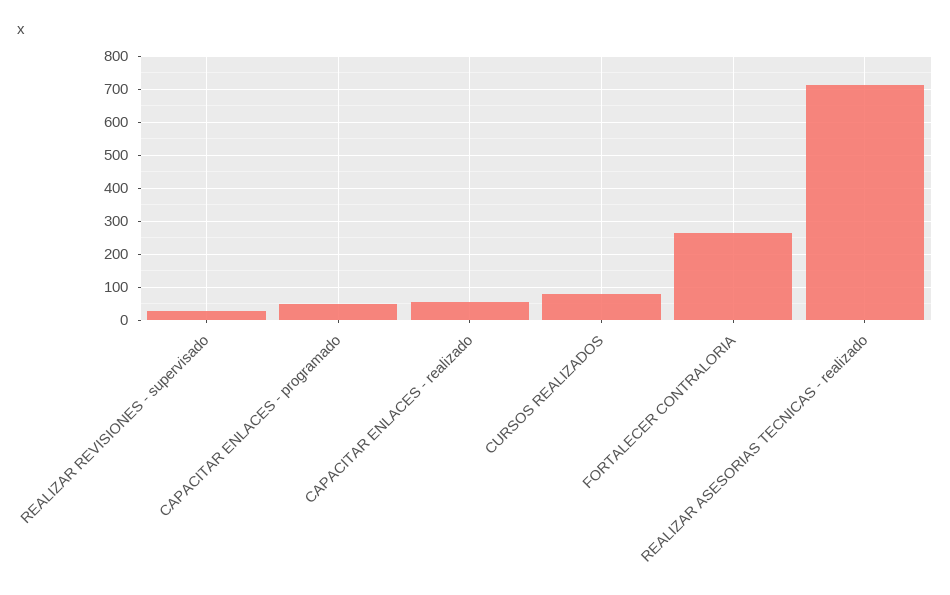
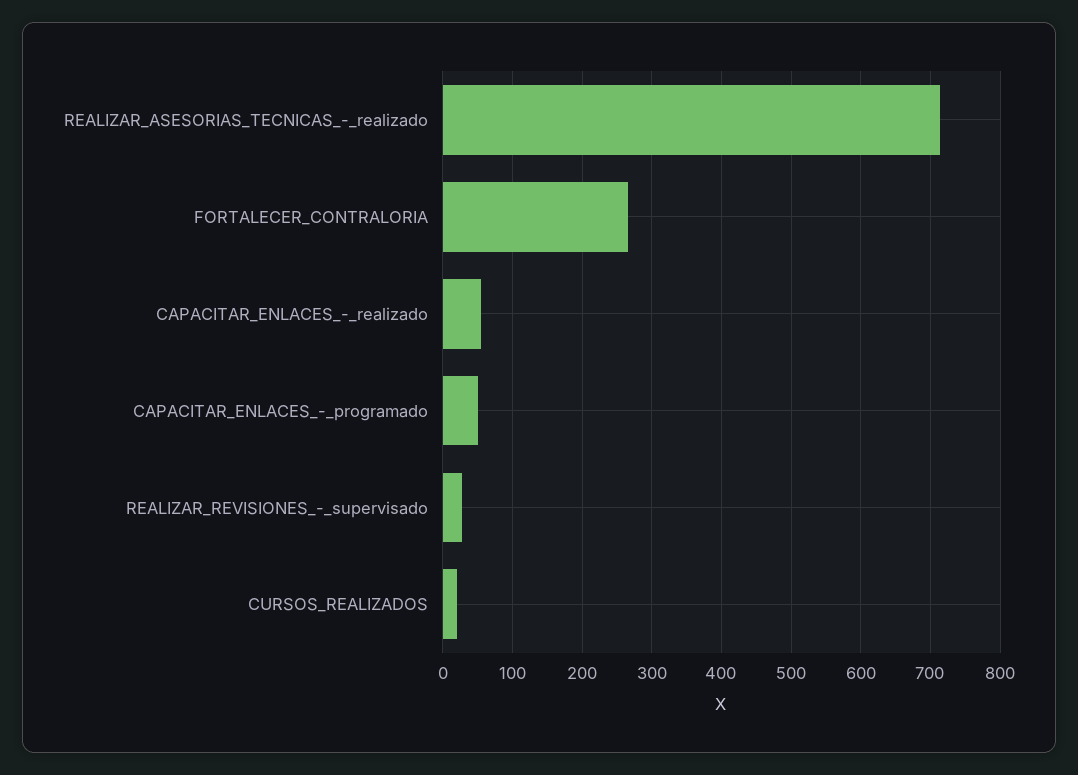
CURSOS REALIZADOS: 80 -> 20

